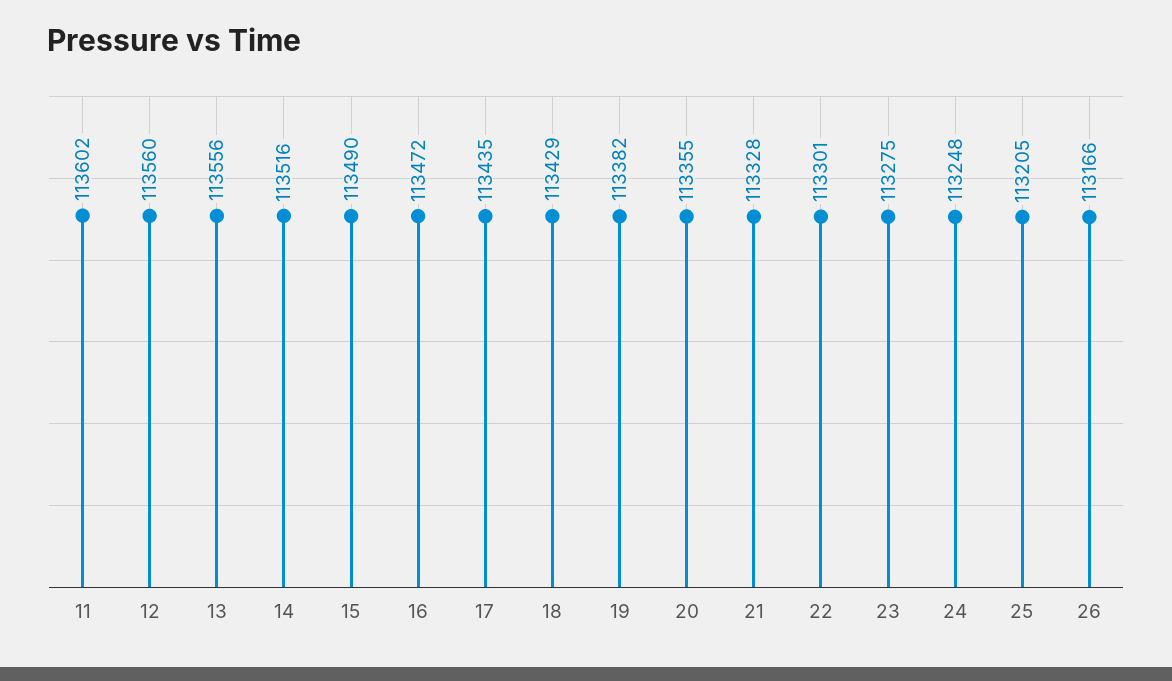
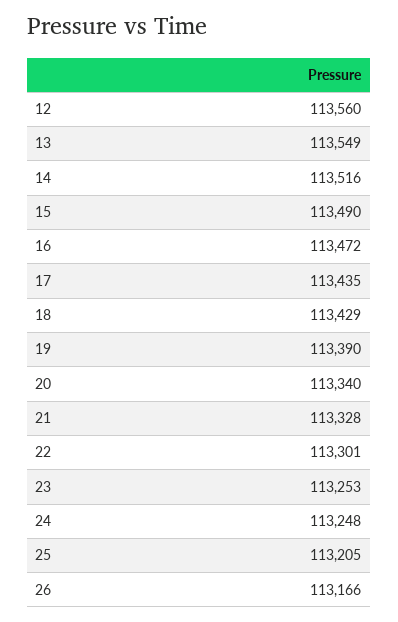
11: 113602 -> none
13: 113556 -> 113549
19: 113382 -> 113390
20: 113355 -> 113340
23: 113275 -> 113253

